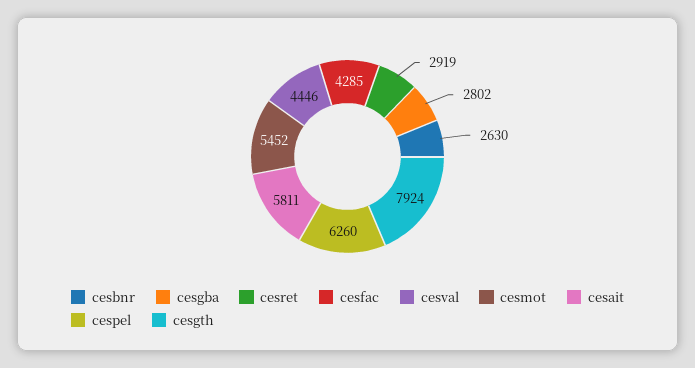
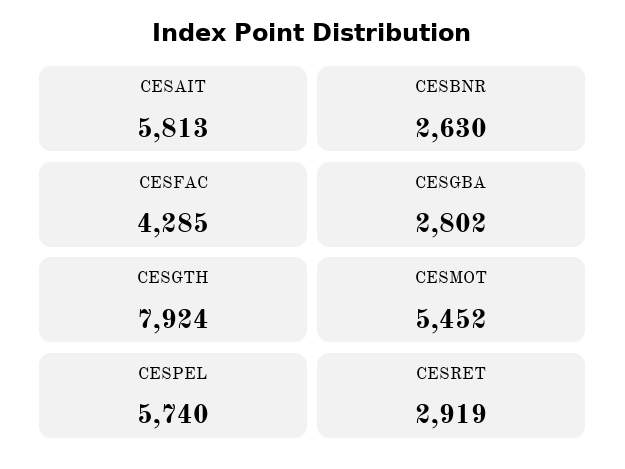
cesval: 4446 -> none
cesait: 5811 -> 5813
cespel: 6260 -> 5740

